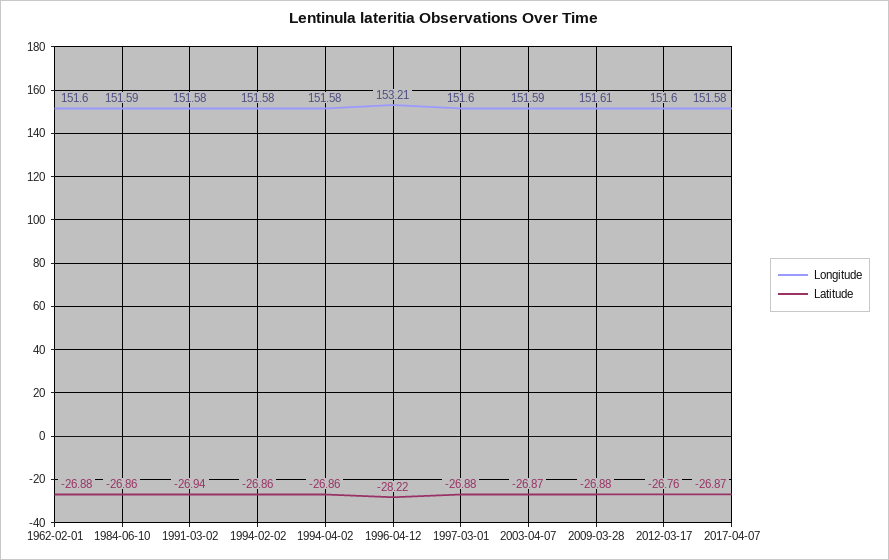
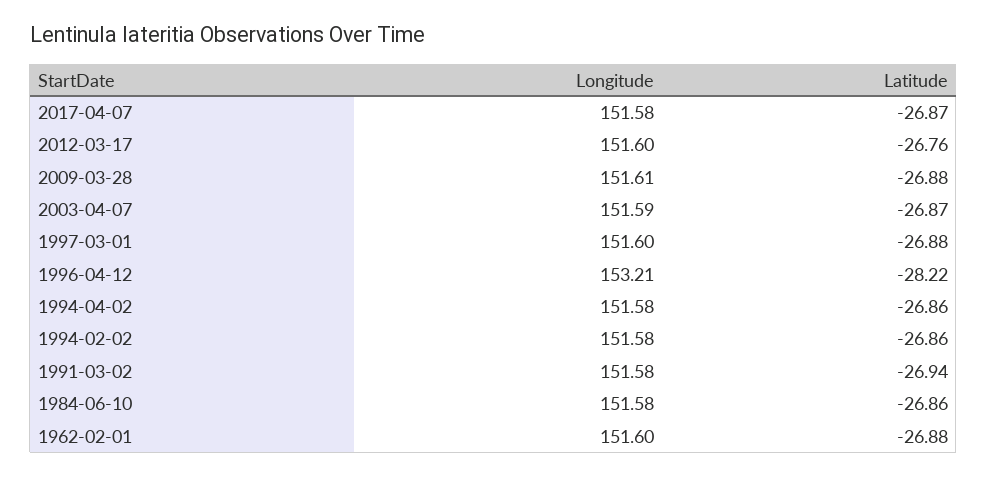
Longitude, 1984-06-10: 151.59 -> 151.58

